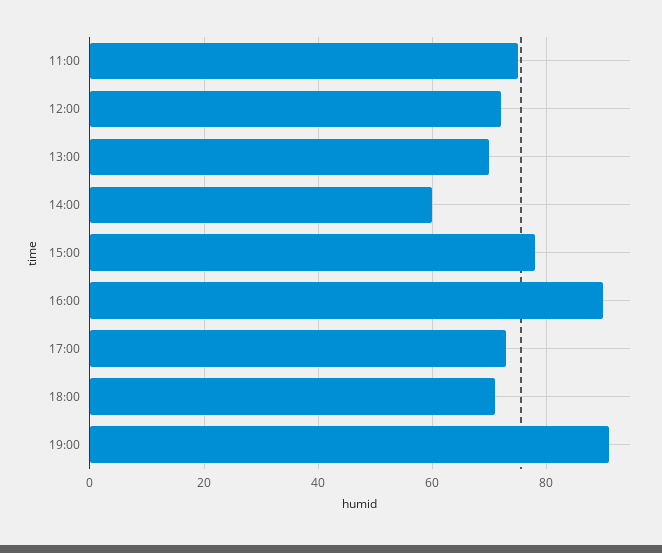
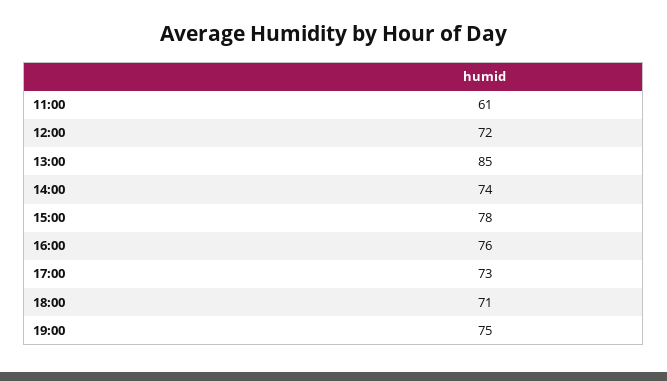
11:00: 75 -> 61
13:00: 70 -> 85
14:00: 60 -> 74
16:00: 90 -> 76
19:00: 90 -> 75

